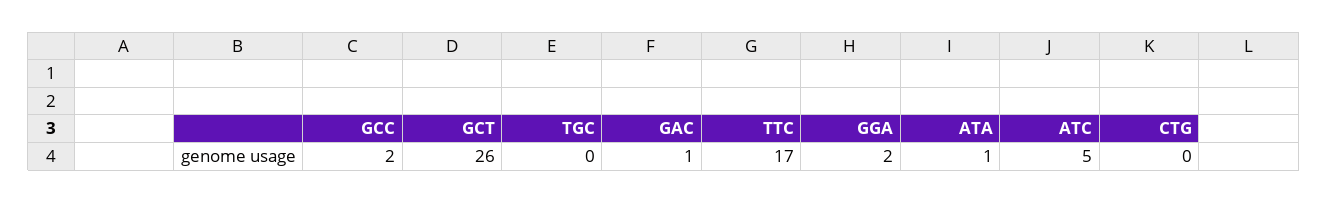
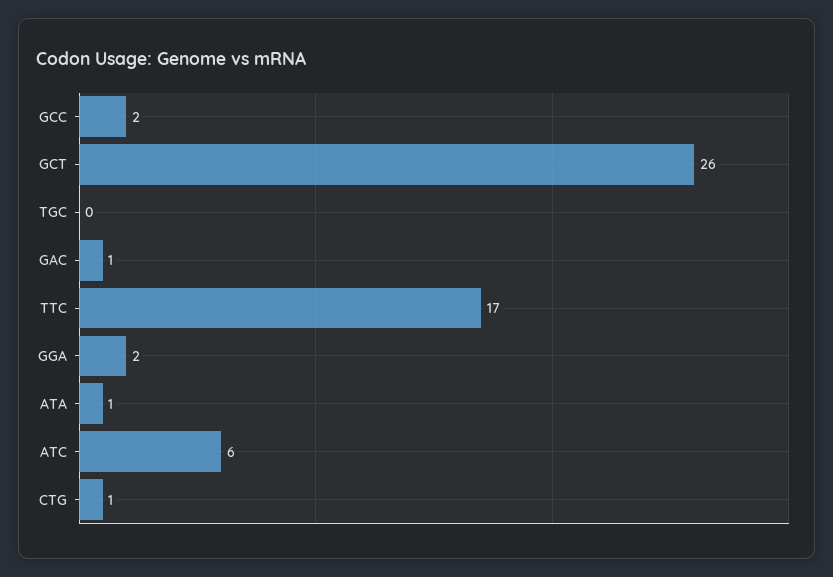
ATC: 5 -> 6
CTG: 0 -> 1

